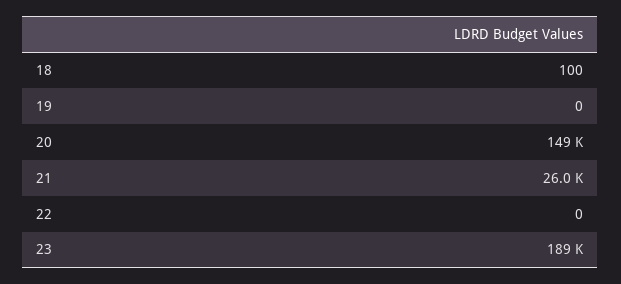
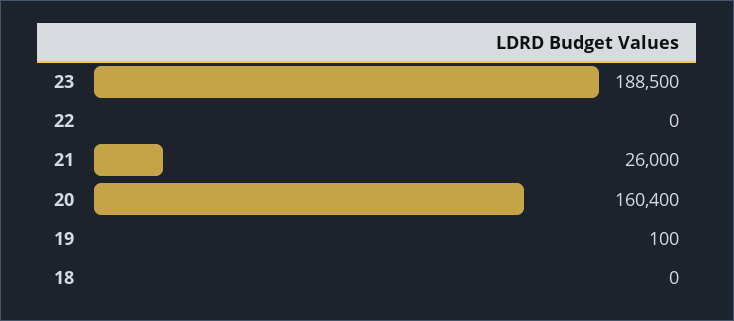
18: 100 -> 0
19: 0 -> 100
20: 149000 -> 160400

